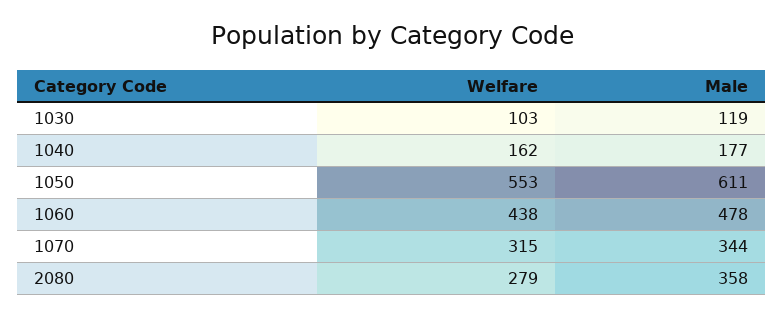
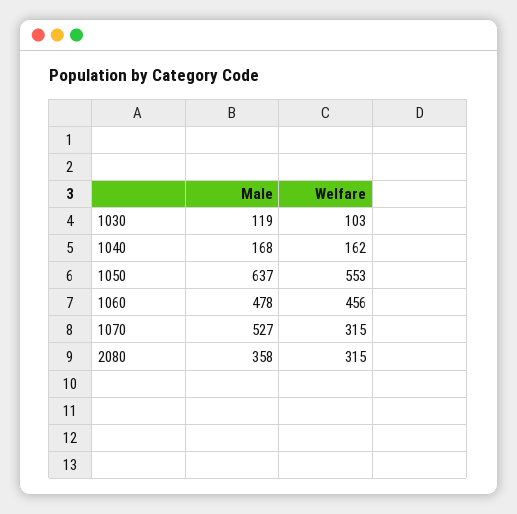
Male, 1040: 177 -> 168
Male, 1050: 611 -> 637
Welfare, 1060: 438 -> 456
Male, 1070: 344 -> 527
Welfare, 2080: 279 -> 315

